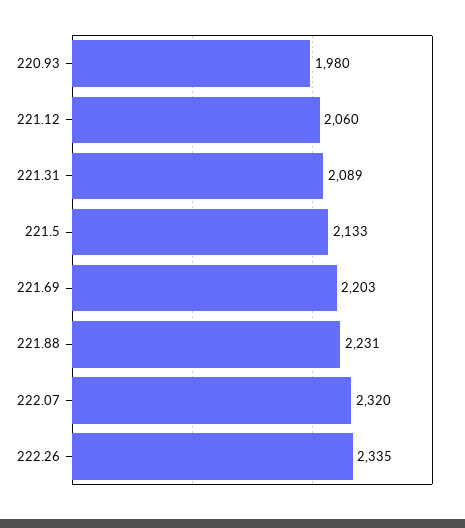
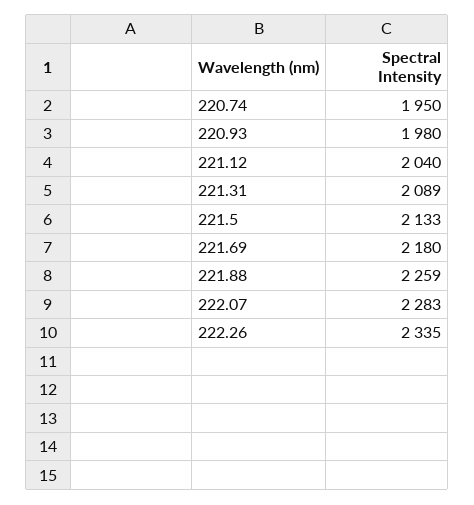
221.12: 2060 -> 2040
221.69: 2203 -> 2180
221.88: 2231 -> 2259
222.07: 2320 -> 2283
220.74: none -> 1950

